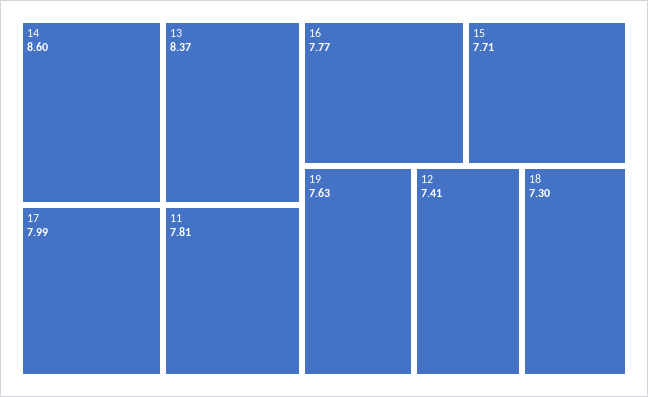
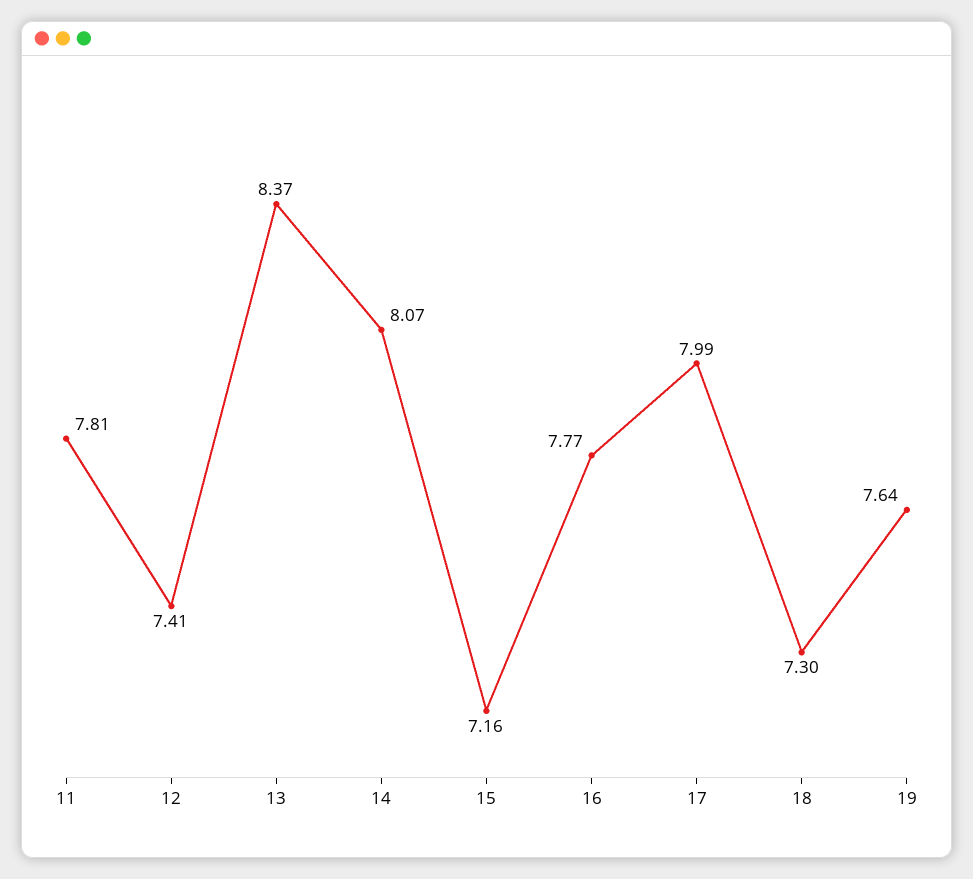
14: 8.6 -> 8.07
15: 7.71 -> 7.16
19: 7.63 -> 7.64

